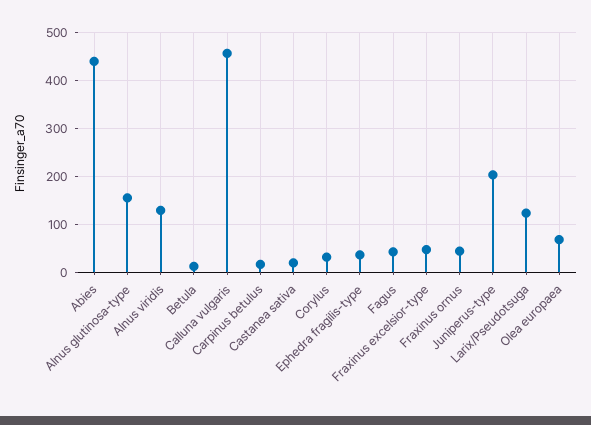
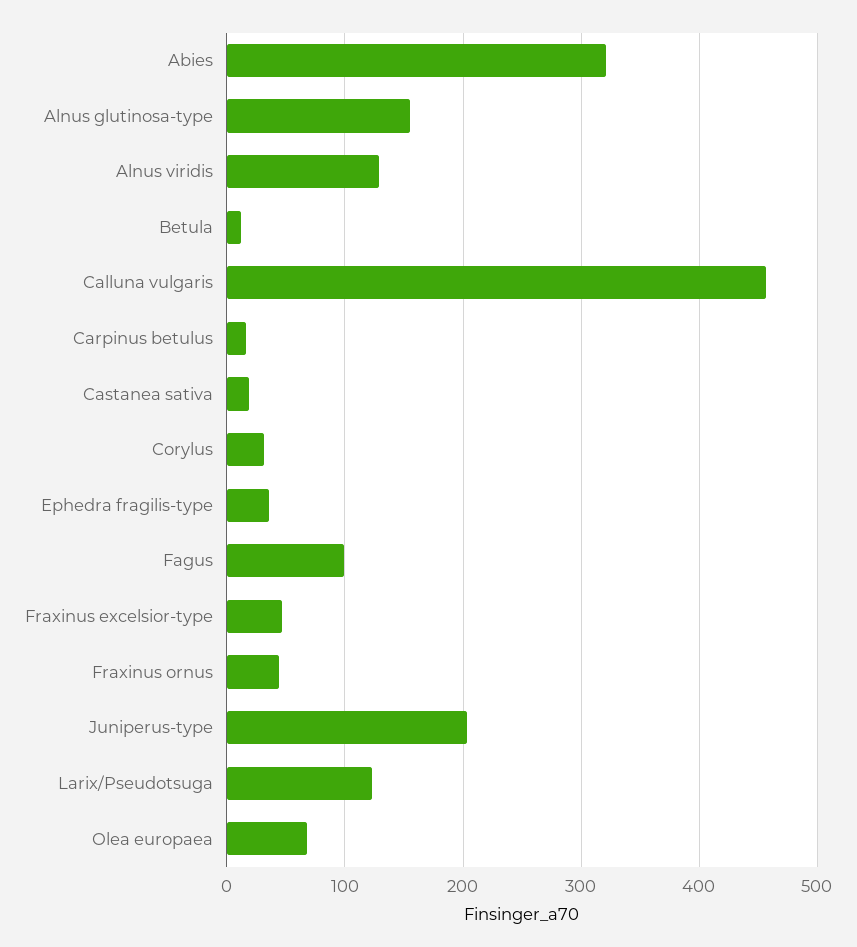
Abies: 440 -> 320
Fagus: 40 -> 100

